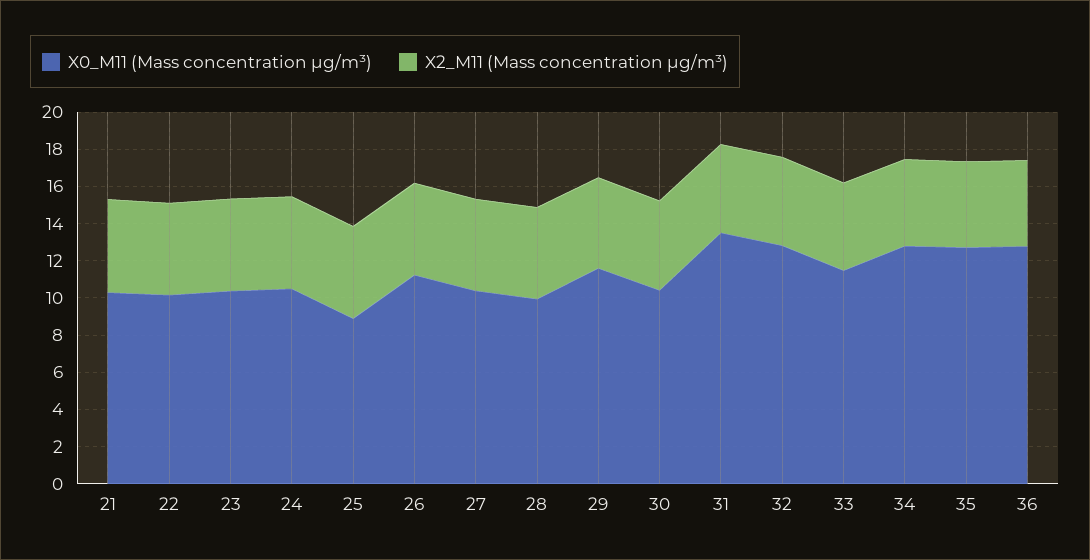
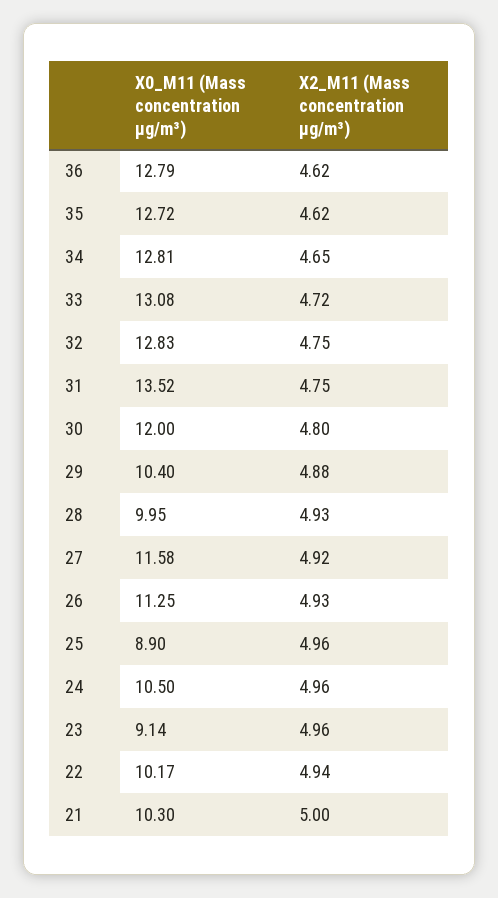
X0_M11 (Mass concentration μg/m³), 23: 10.5 -> 9.14
X0_M11 (Mass concentration μg/m³), 27: 10.5 -> 11.58
X0_M11 (Mass concentration μg/m³), 29: 11.5 -> 10.4
X0_M11 (Mass concentration μg/m³), 30: 10.5 -> 12
X0_M11 (Mass concentration μg/m³), 33: 11.5 -> 13.08

